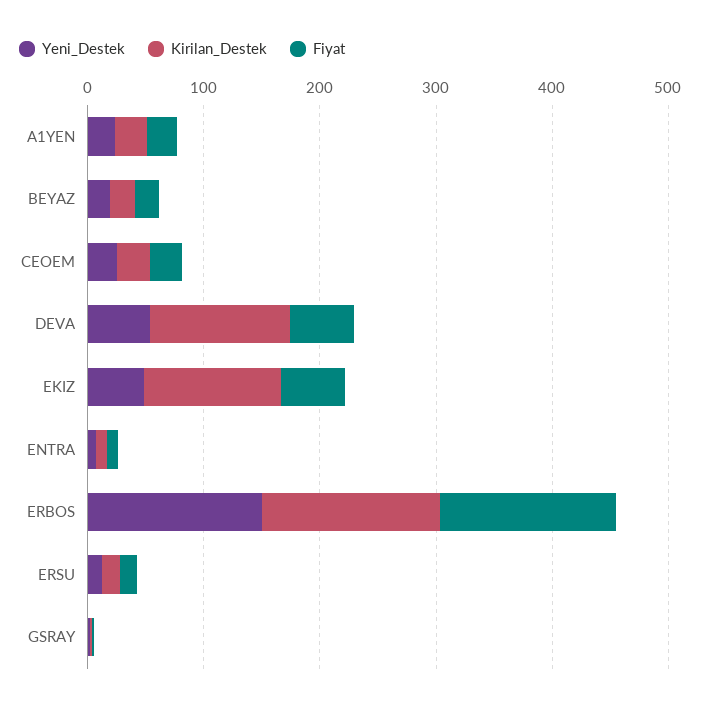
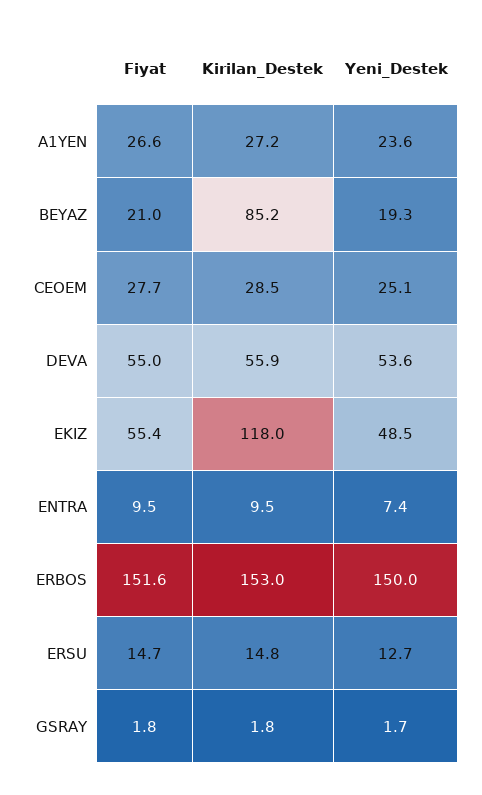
Kirilan_Destek, BEYAZ: 20 -> 85.2
Kirilan_Destek, DEVA: 120 -> 55.9

